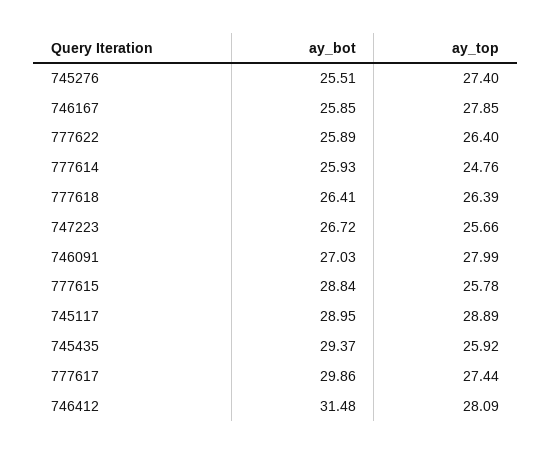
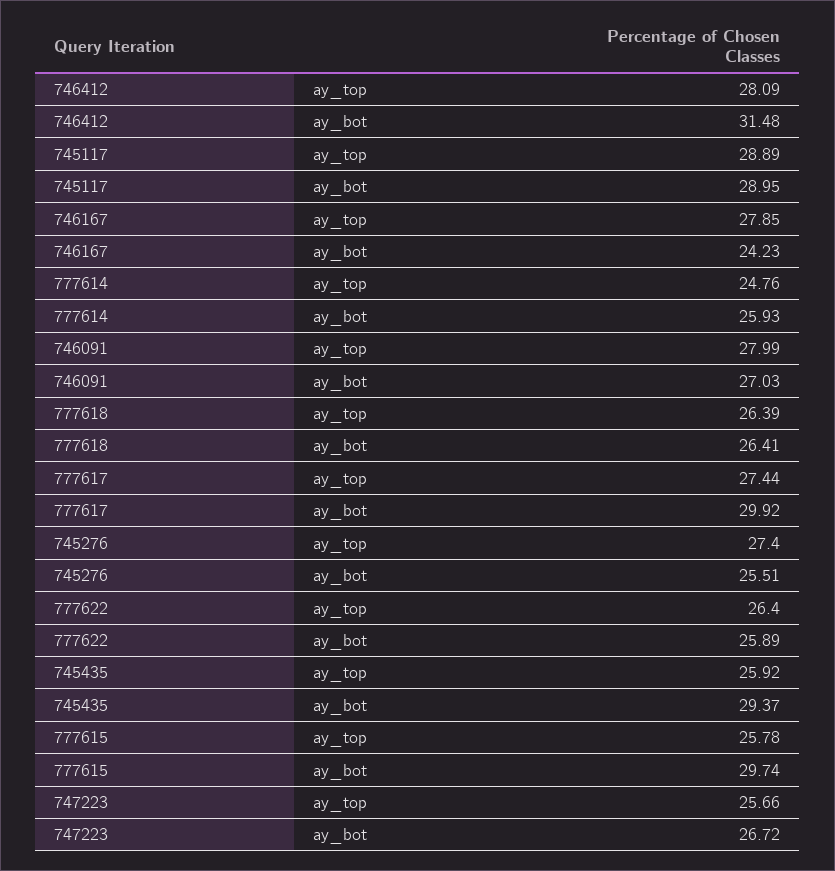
ay_bot, 746167: 25.85 -> 24.23
ay_bot, 777615: 28.84 -> 29.74
ay_bot, 777617: 29.86 -> 29.92

